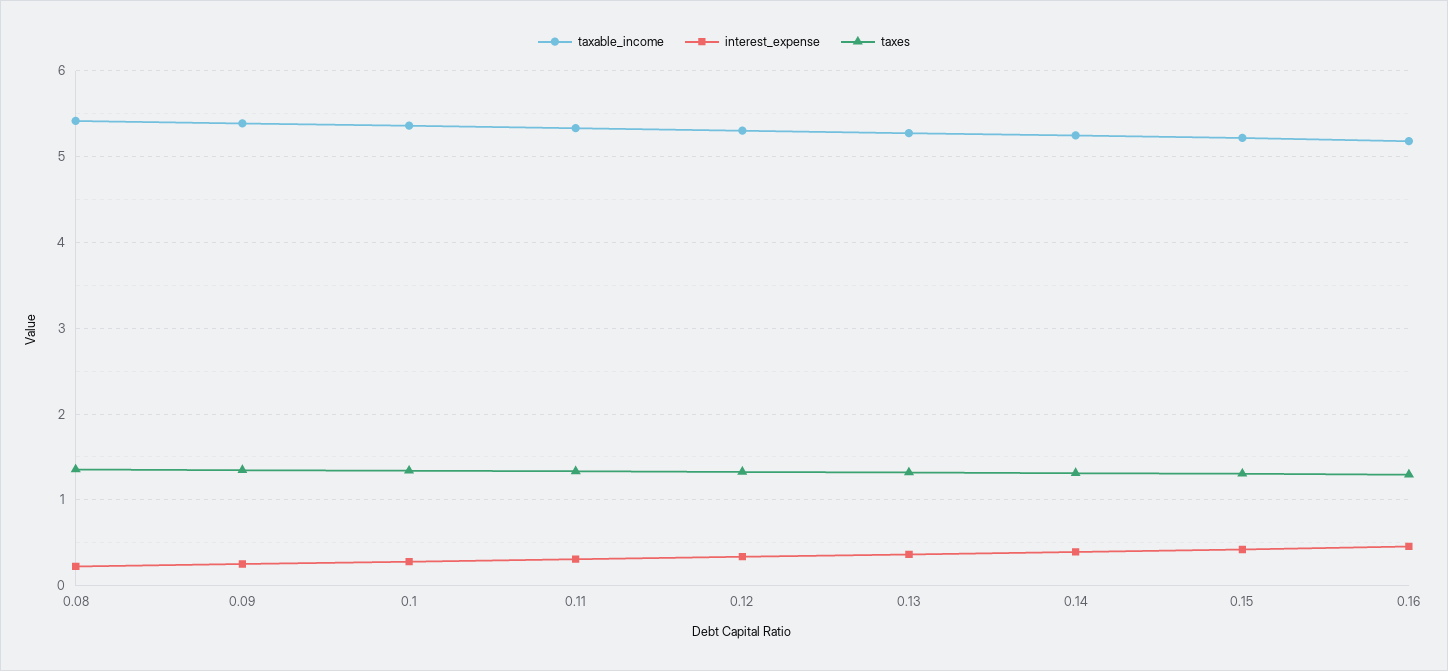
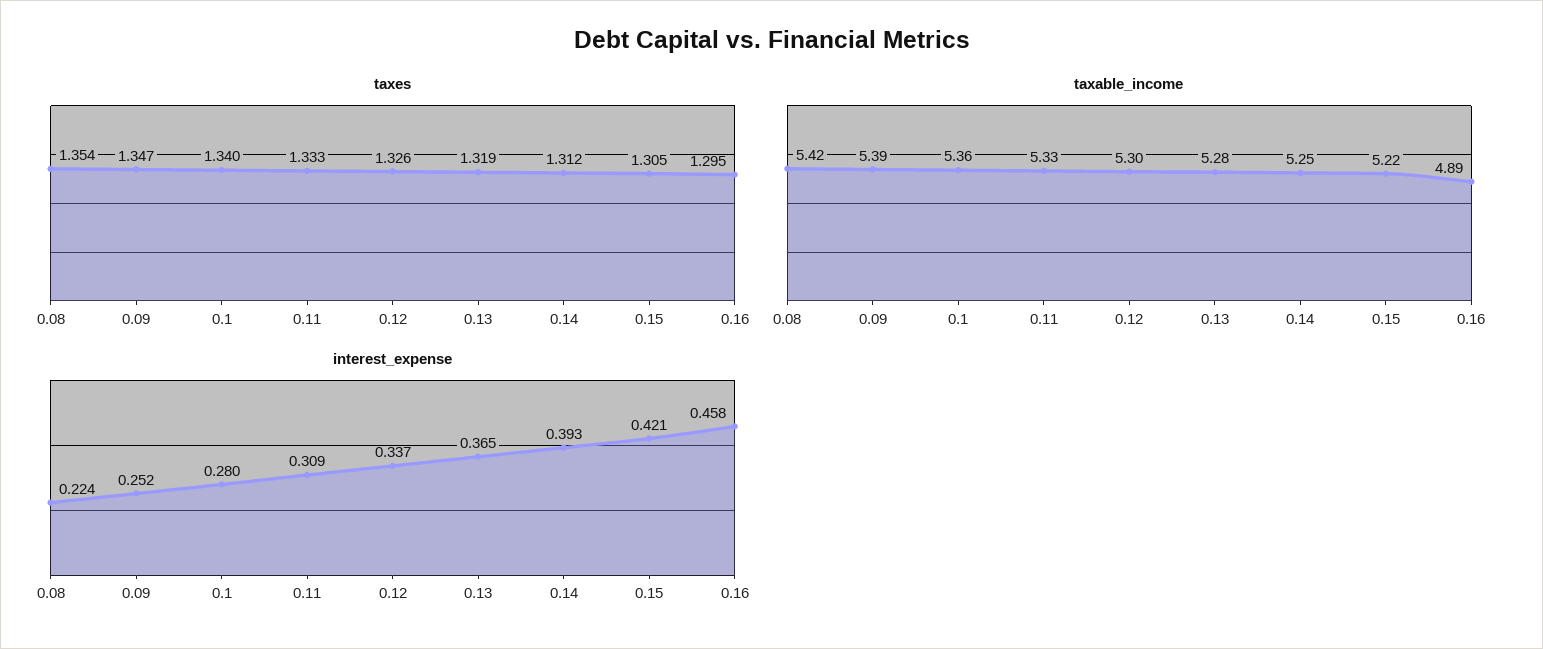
taxable_income, 0.16: 5.2 -> 4.89

